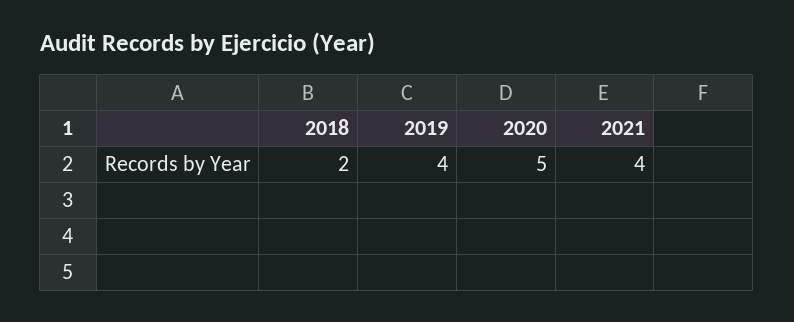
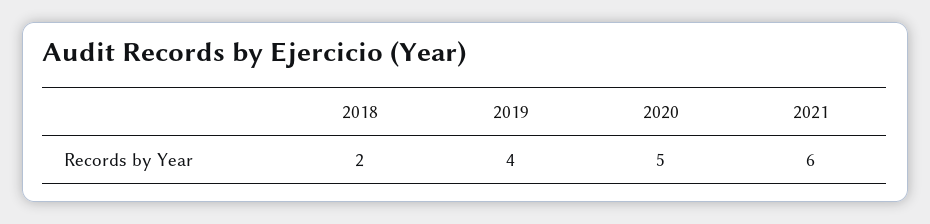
2021: 4 -> 6

